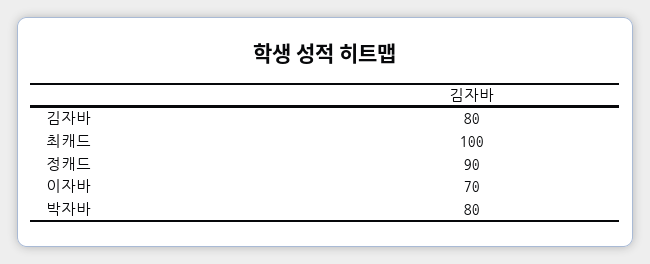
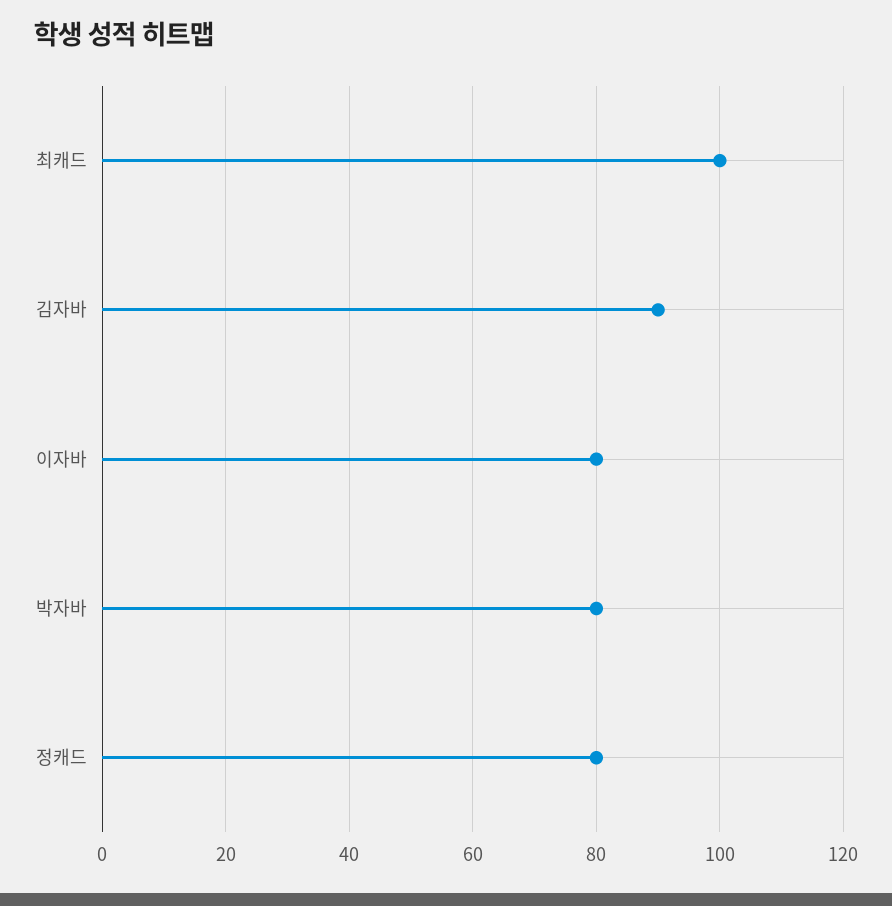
김자바: 80 -> 90
정캐드: 90 -> 80
이자바: 70 -> 80

